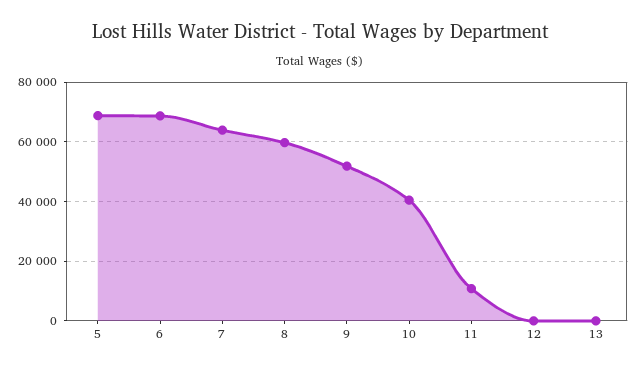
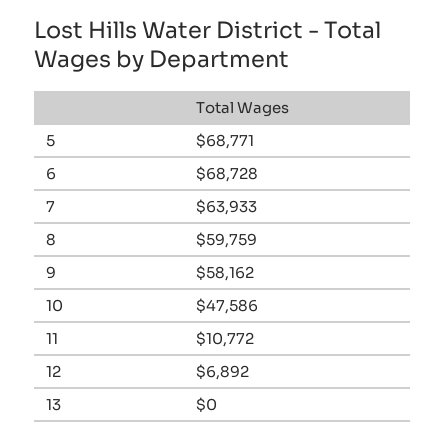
9: 52500 -> 58162
10: 40000 -> 47586
12: 0 -> 6892

